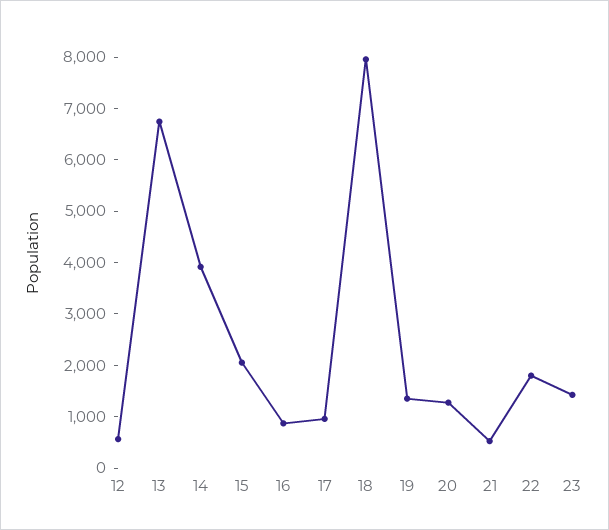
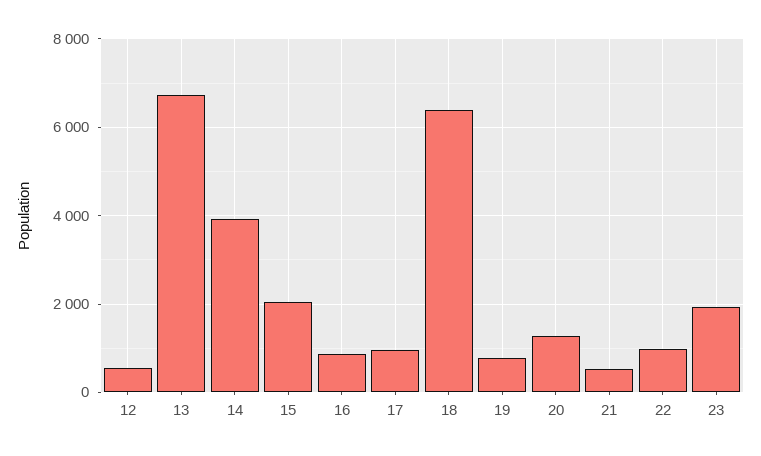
18: 8000 -> 6400
19: 1400 -> 800
22: 1800 -> 1000
23: 1400 -> 2000

